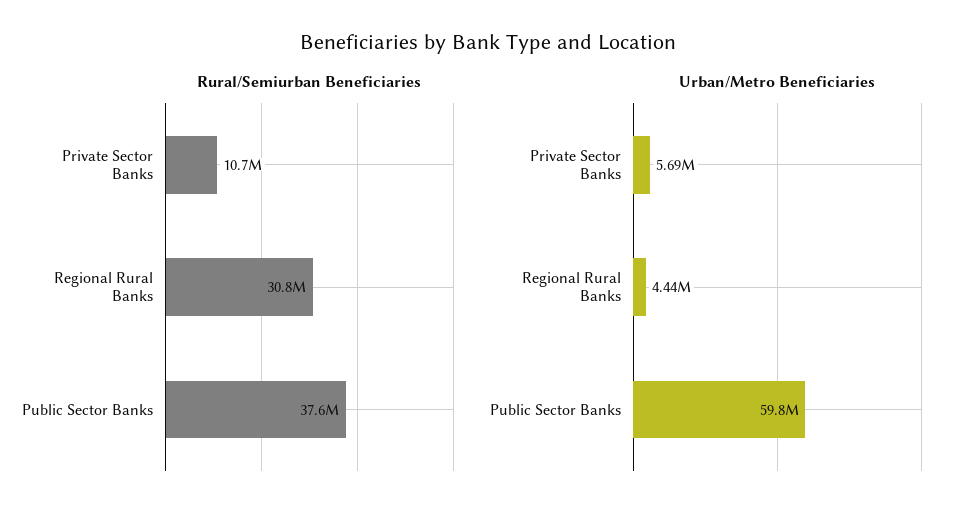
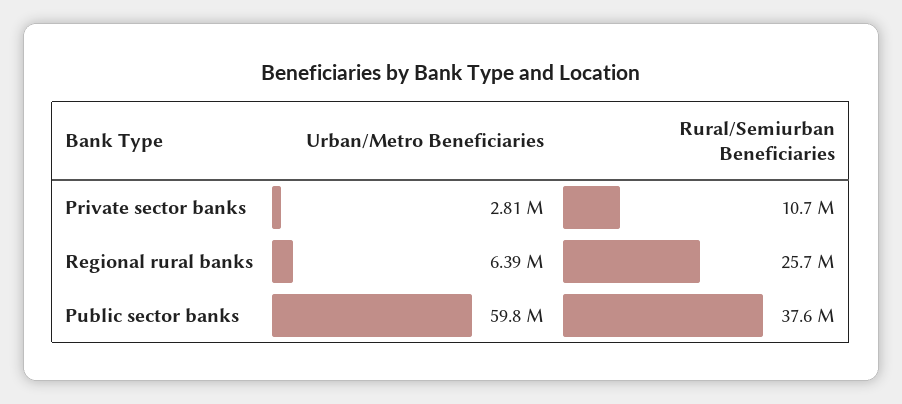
Rural/Semiurban Beneficiaries, Regional Rural Banks: 30800000 -> 25700000
Urban/Metro Beneficiaries, Private Sector Banks: 5690000 -> 2810000
Urban/Metro Beneficiaries, Regional Rural Banks: 4440000 -> 6390000

